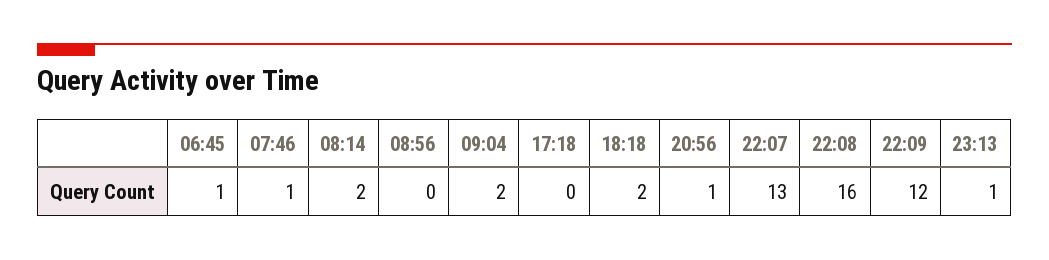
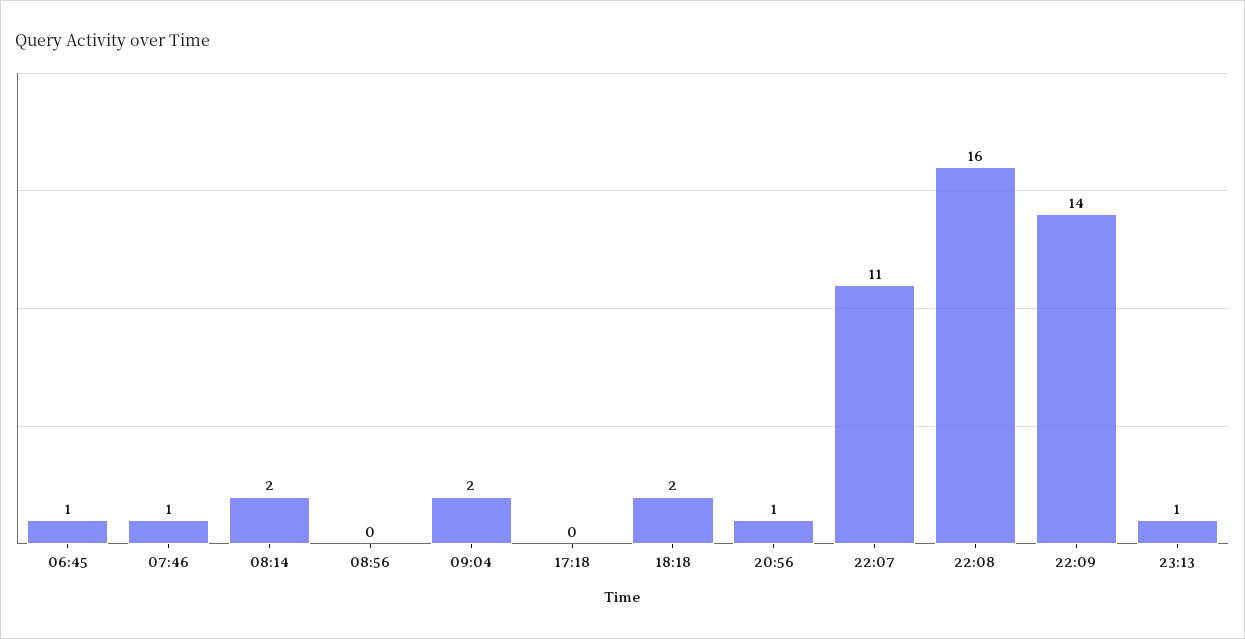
22:07: 13 -> 11
22:09: 12 -> 14

